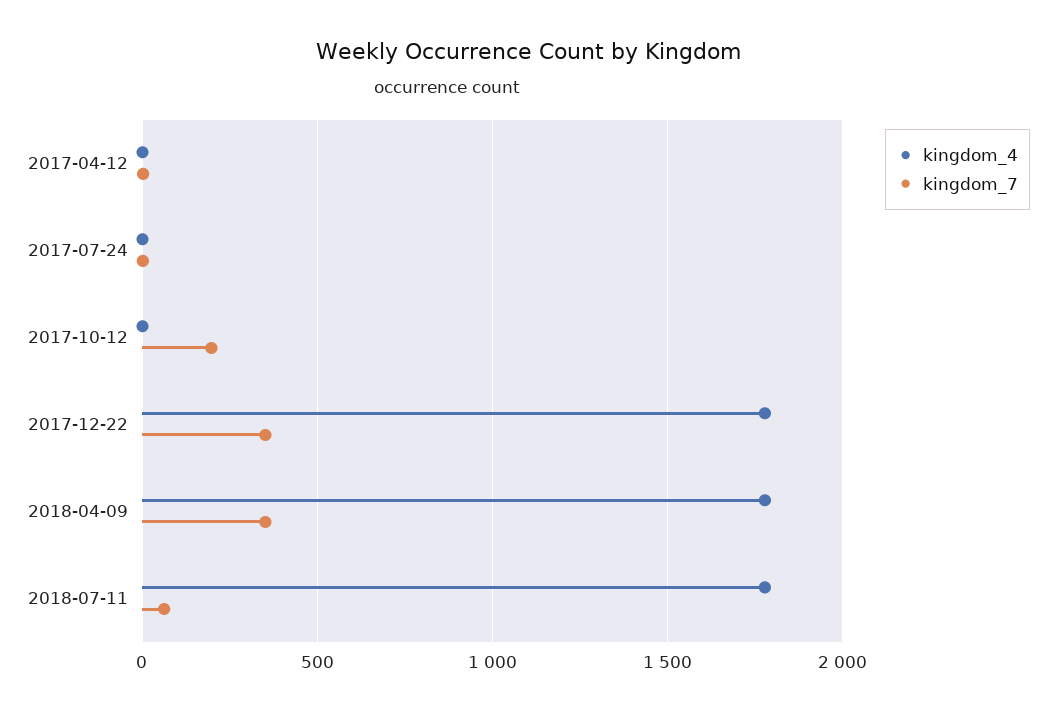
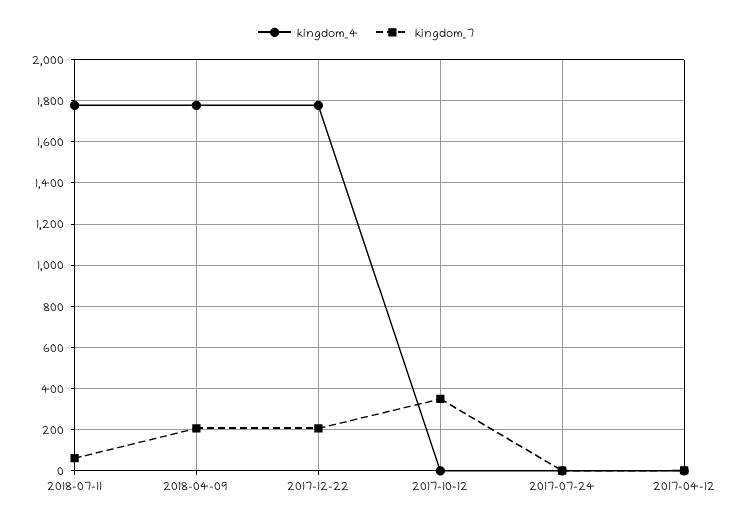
kingdom_7, 2017-10-12: 200 -> 350
kingdom_7, 2017-12-22: 350 -> 200
kingdom_7, 2018-04-09: 350 -> 200

